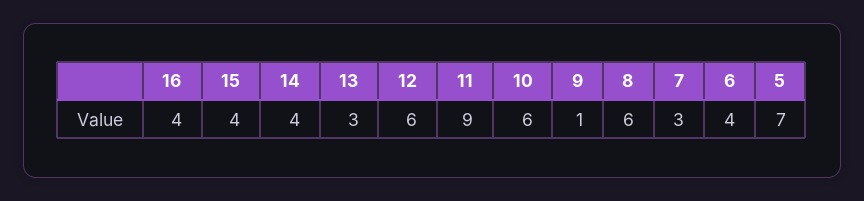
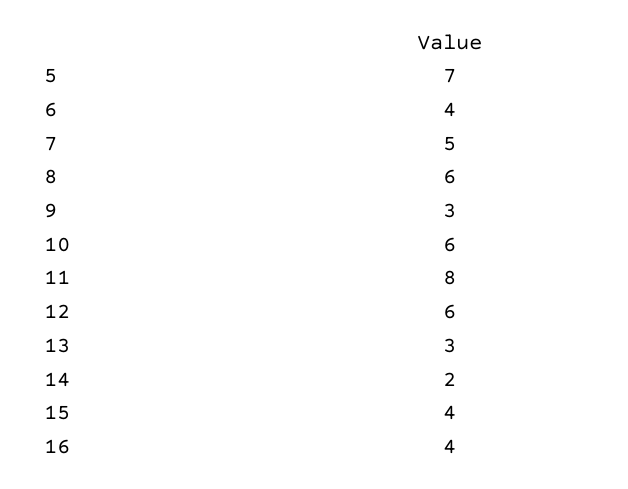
14: 4 -> 2
11: 9 -> 8
9: 1 -> 3
7: 3 -> 5

